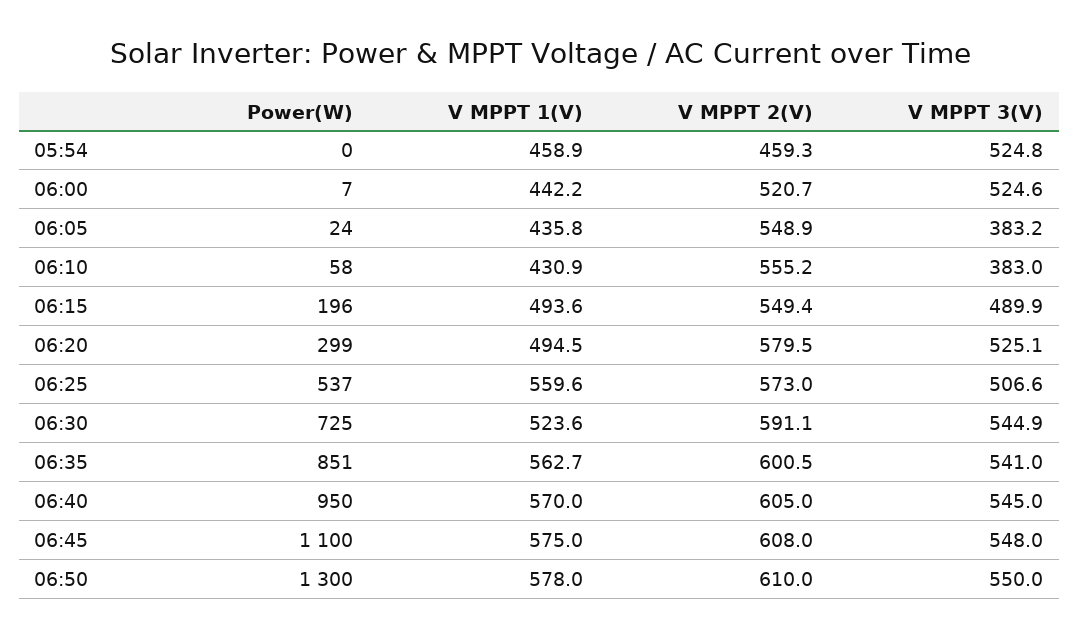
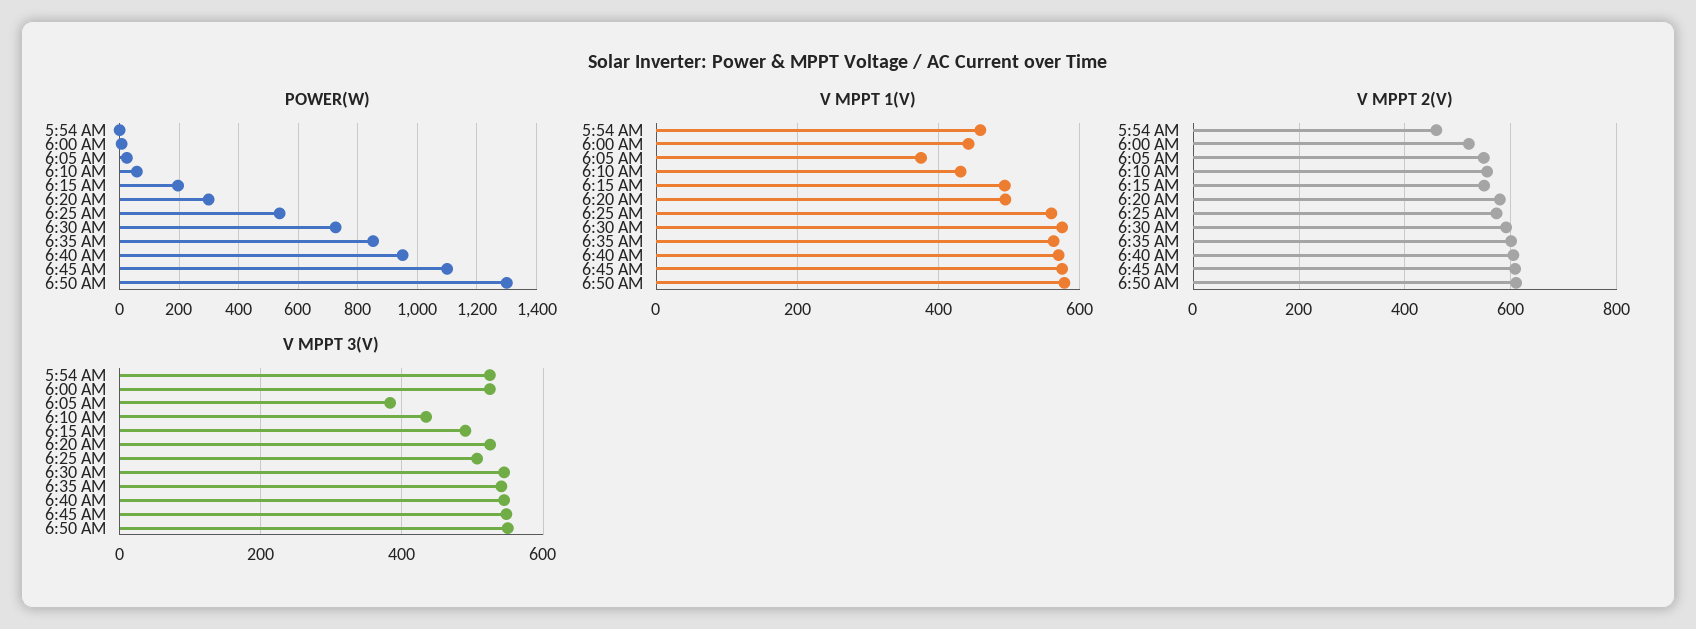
V MPPT 1(V), 06:05: 435.8 -> 380
V MPPT 3(V), 06:10: 383 -> 440
V MPPT 1(V), 06:30: 523.6 -> 580

